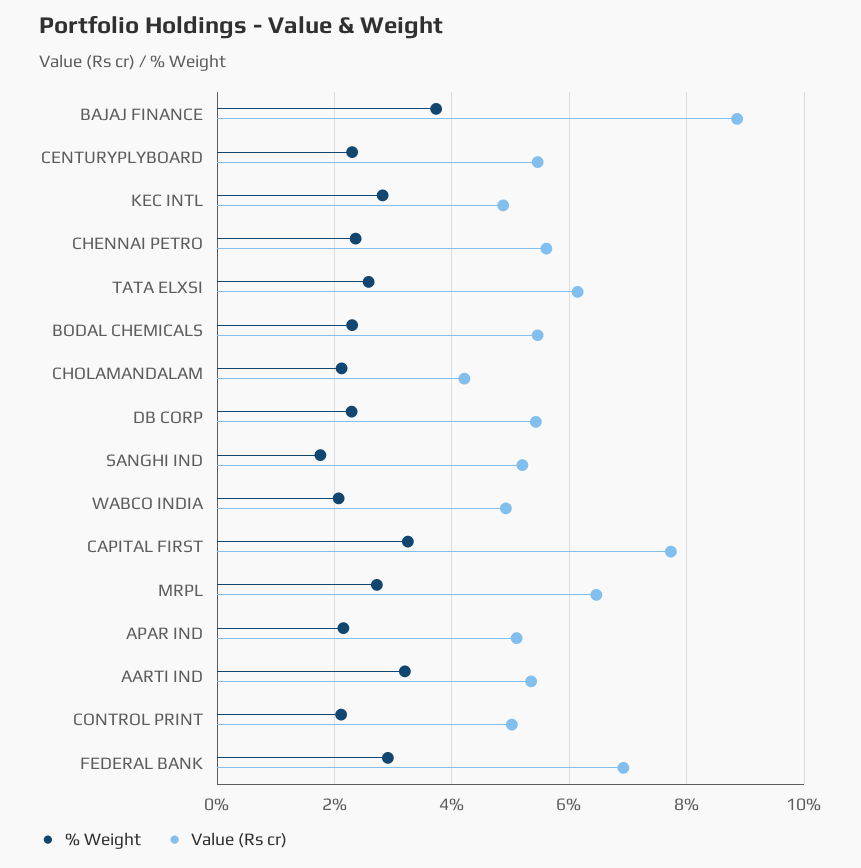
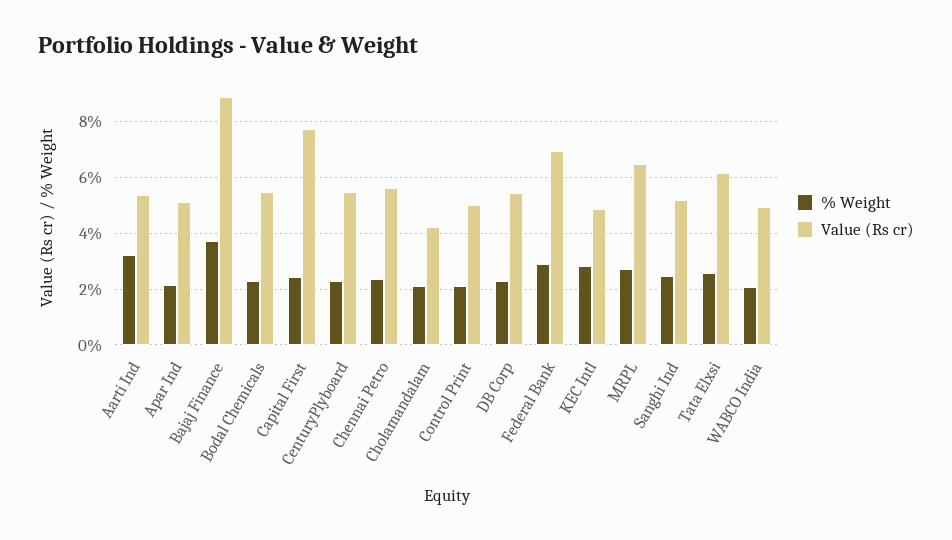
% Weight, SANGHI IND: 1.8 -> 2.5
% Weight, CAPITAL FIRST: 3.2 -> 2.5

